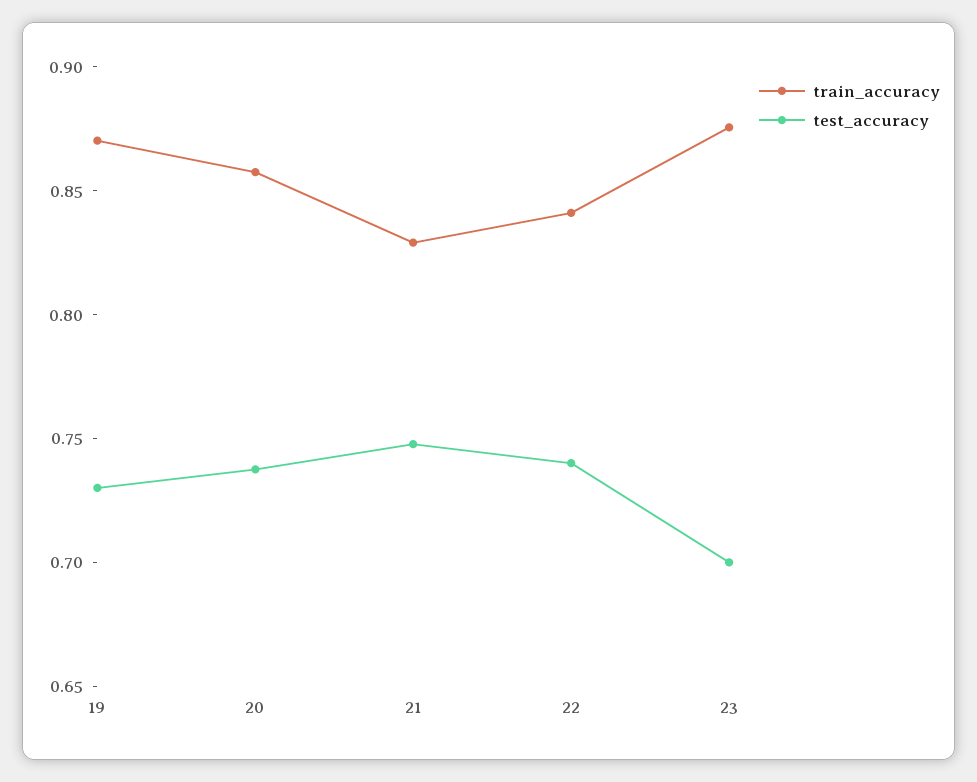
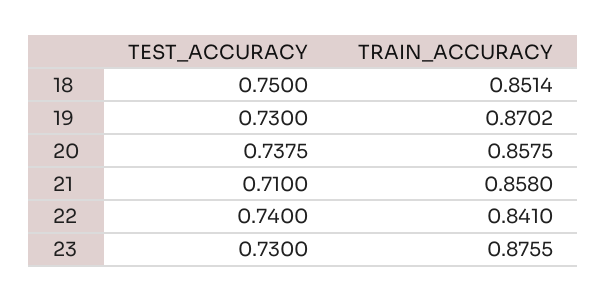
train_accuracy, 21: 0.83 -> 0.858
test_accuracy, 21: 0.75 -> 0.71
test_accuracy, 23: 0.7 -> 0.73
test_accuracy, 18: none -> 0.75
train_accuracy, 18: none -> 0.8514

